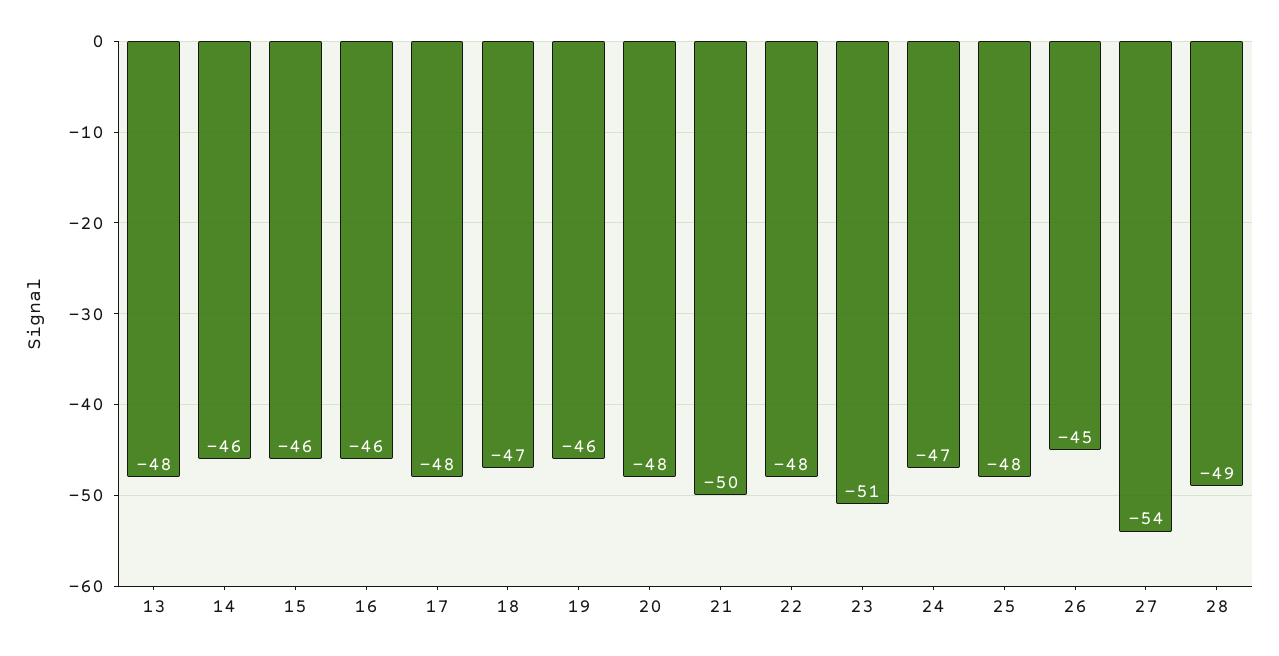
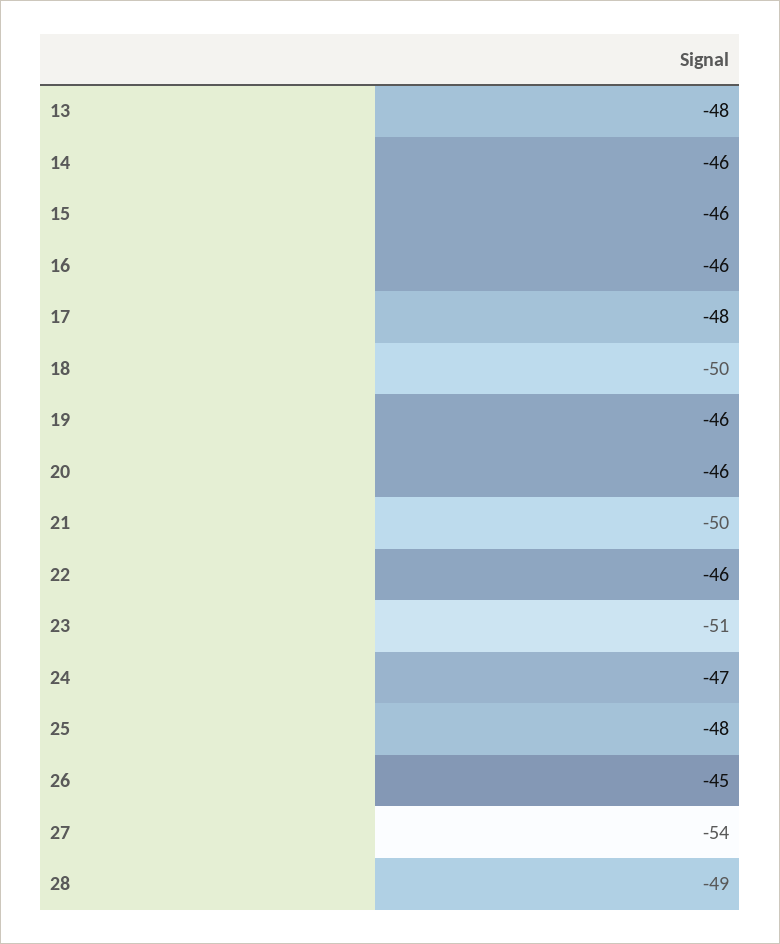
18: -47 -> -50
20: -48 -> -46
22: -48 -> -46

